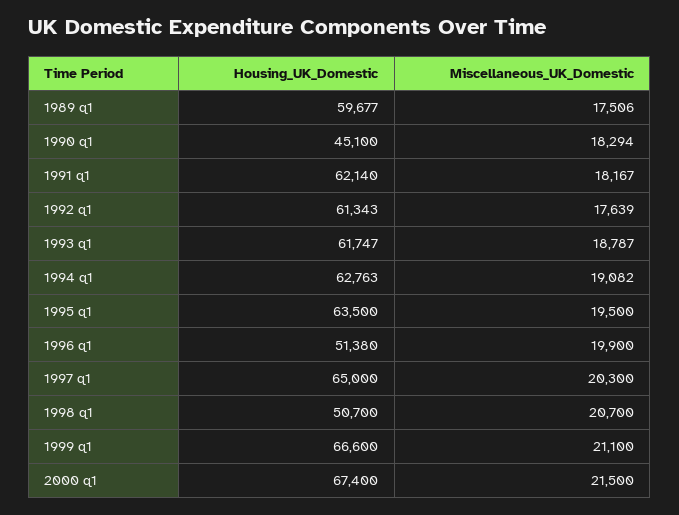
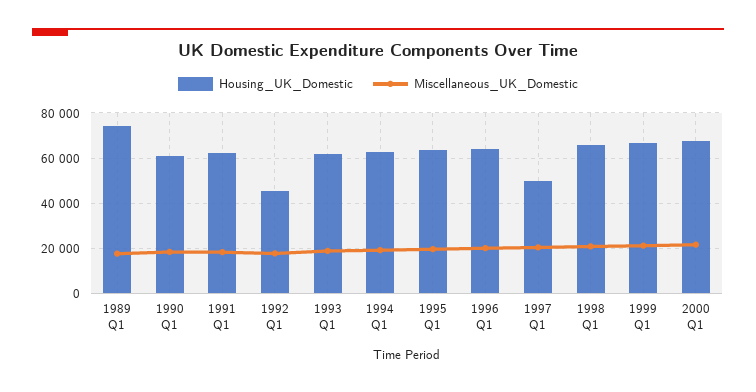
Housing_UK_Domestic, 1989 q1: 59677 -> 75000
Housing_UK_Domestic, 1990 q1: 45100 -> 60000
Housing_UK_Domestic, 1992 q1: 61343 -> 45000
Housing_UK_Domestic, 1996 q1: 51380 -> 65000
Housing_UK_Domestic, 1997 q1: 65000 -> 50000
Housing_UK_Domestic, 1998 q1: 50700 -> 65000

